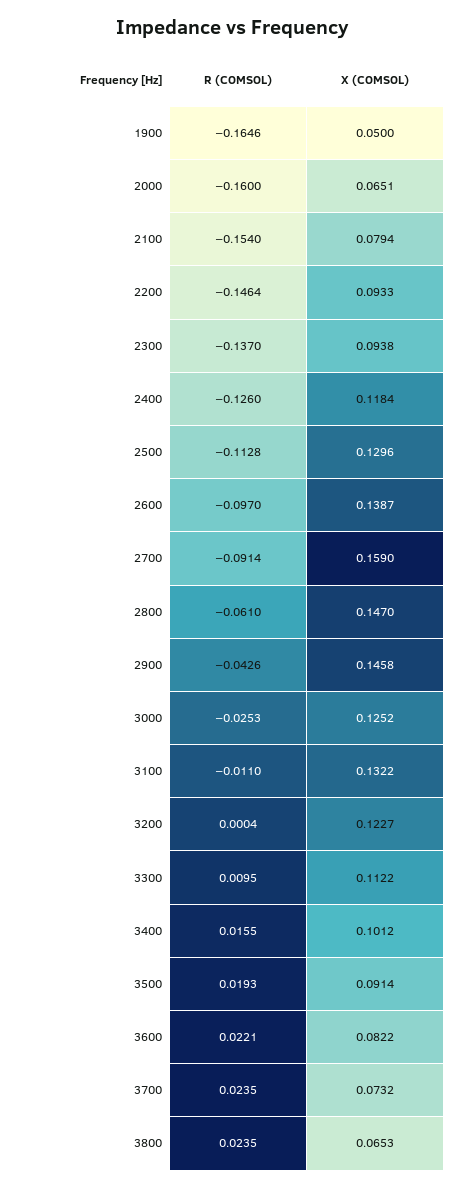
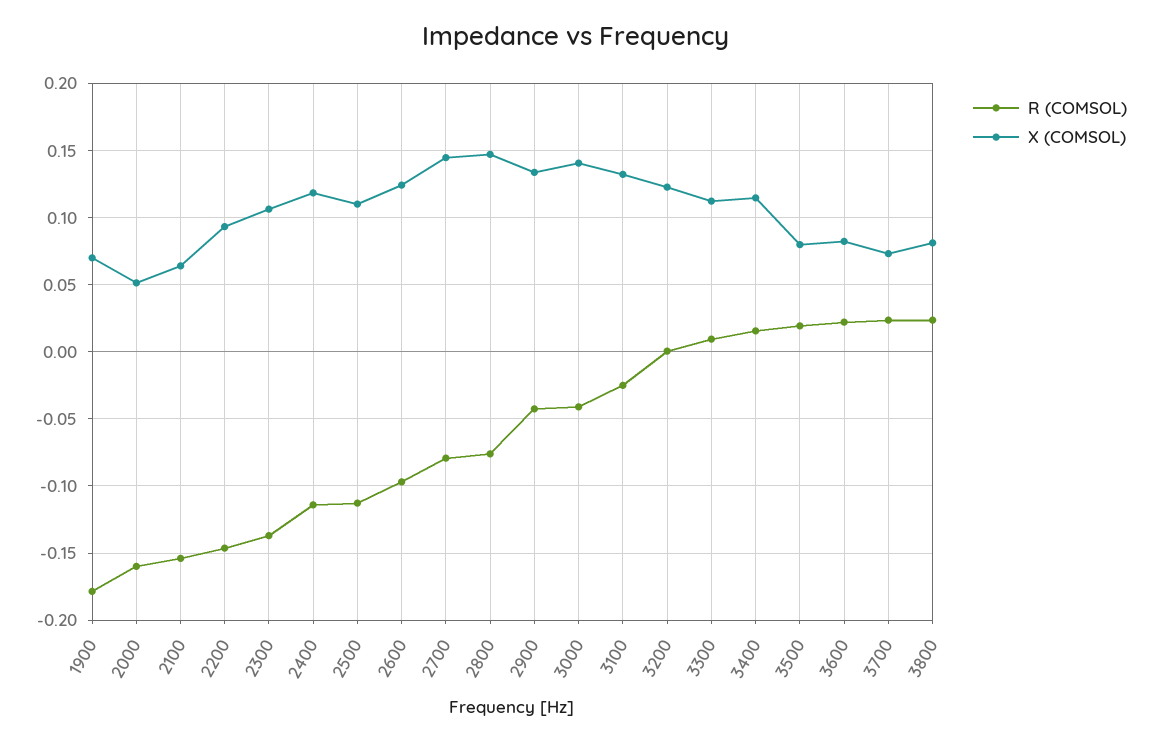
R (COMSOL), 1900: -0.1646 -> -0.18
X (COMSOL), 1900: 0.05 -> 0.07
X (COMSOL), 2000: 0.0651 -> 0.05
X (COMSOL), 2100: 0.0794 -> 0.065
X (COMSOL), 2300: 0.0938 -> 0.105
R (COMSOL), 2400: -0.126 -> -0.115
X (COMSOL), 2500: 0.1296 -> 0.11
X (COMSOL), 2600: 0.1387 -> 0.125
R (COMSOL), 2700: -0.0914 -> -0.08
X (COMSOL), 2700: 0.159 -> 0.145
R (COMSOL), 2800: -0.061 -> -0.075
X (COMSOL), 2900: 0.1458 -> 0.135
R (COMSOL), 3000: -0.0253 -> -0.04
X (COMSOL), 3000: 0.1252 -> 0.14
R (COMSOL), 3100: -0.011 -> -0.025
X (COMSOL), 3400: 0.1012 -> 0.115
X (COMSOL), 3500: 0.0914 -> 0.08
X (COMSOL), 3800: 0.0653 -> 0.08

